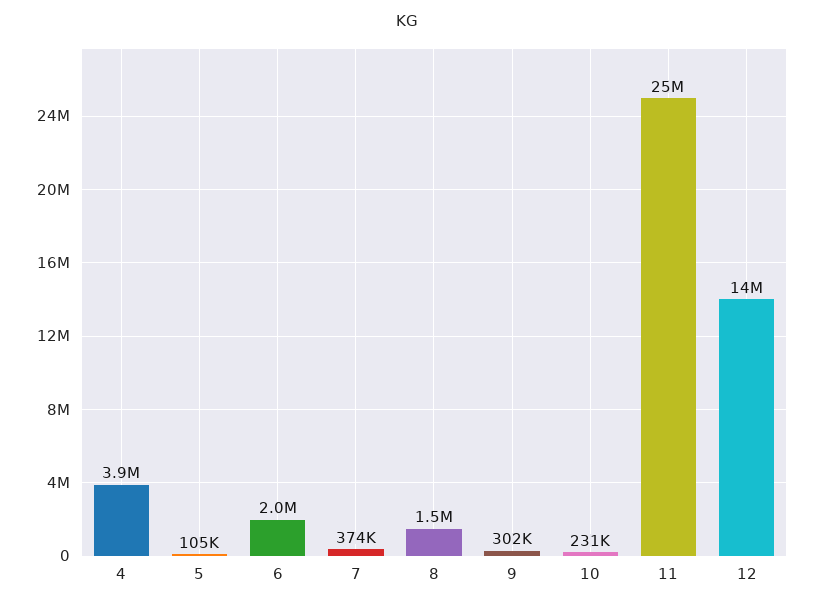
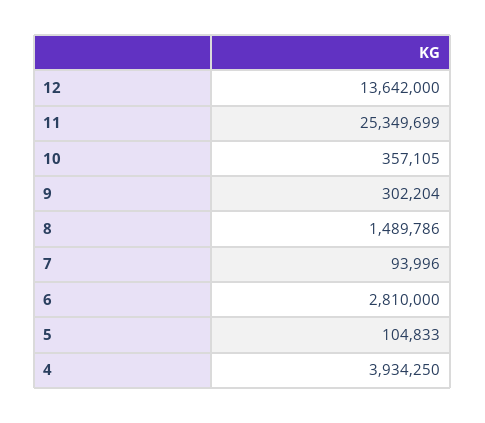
6: 2000000 -> 2810000
7: 374000 -> 93996
10: 231000 -> 357105

